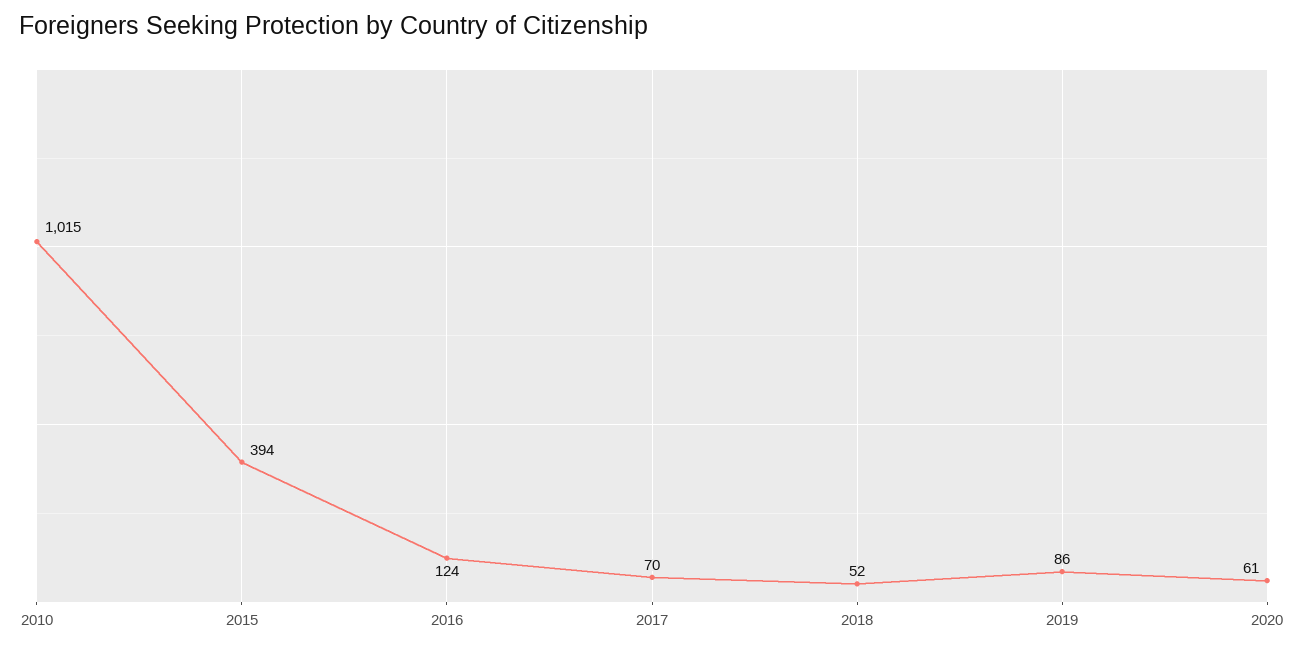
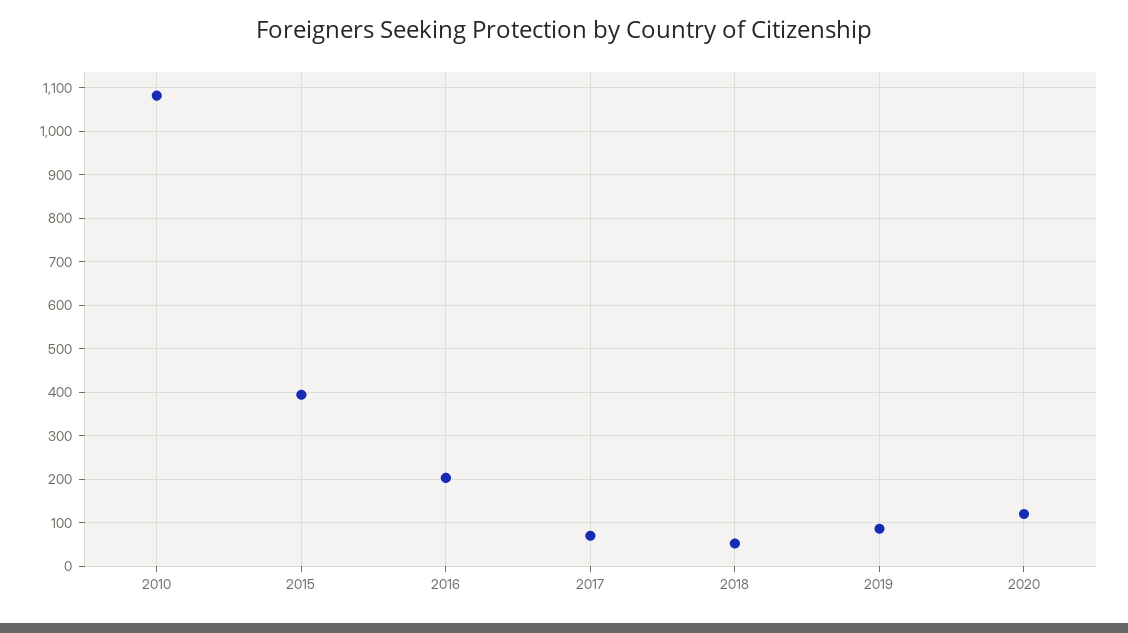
2010: 1015 -> 1080
2016: 124 -> 200
2020: 61 -> 120

